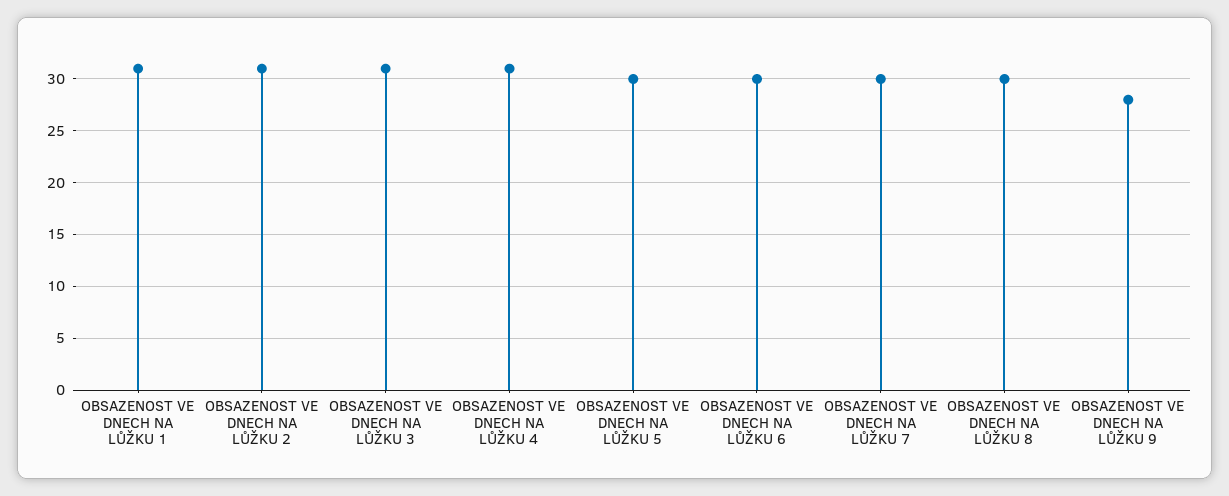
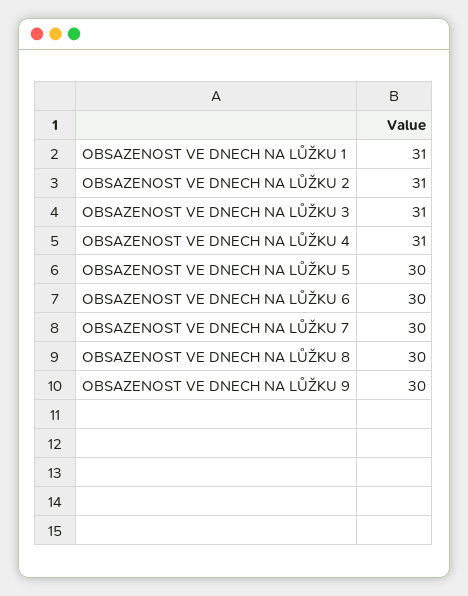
OBSAZENOST VE DNECH NA LŮŽKU 9: 28 -> 30

